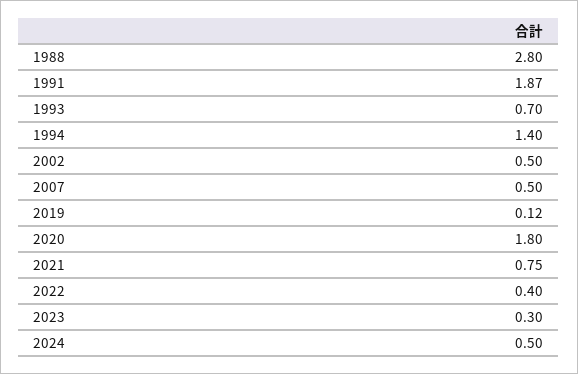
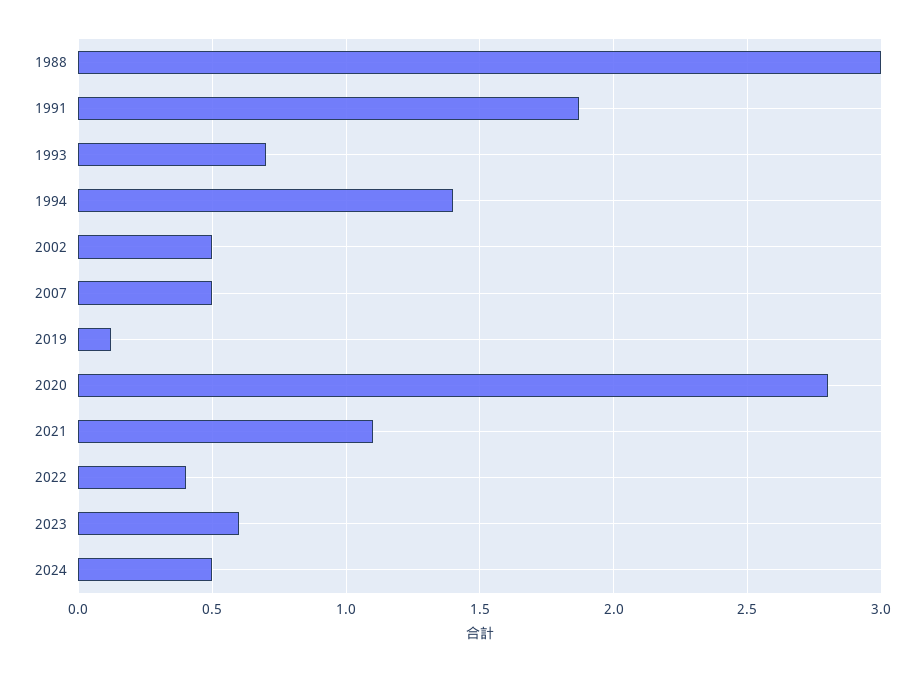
1988: 2.8 -> 3
2020: 1.8 -> 2.8
2021: 0.75 -> 1.1
2023: 0.3 -> 0.6

